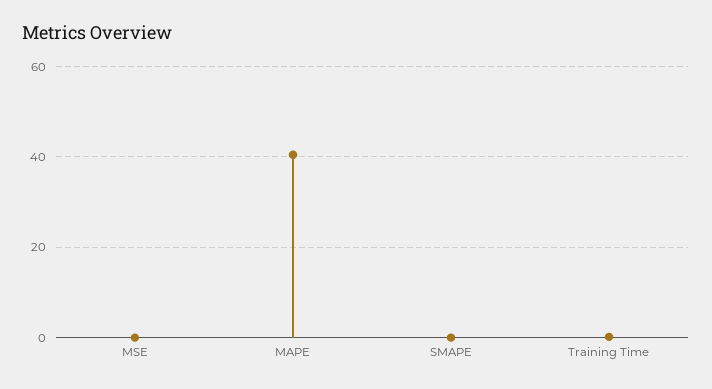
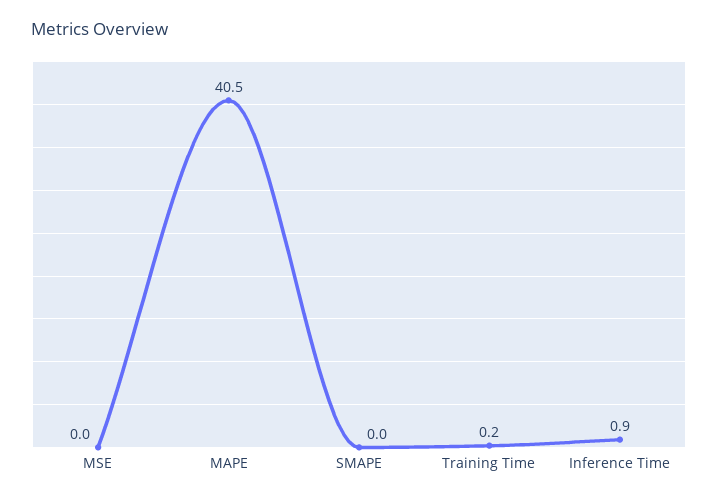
Inference Time: none -> 0.9

